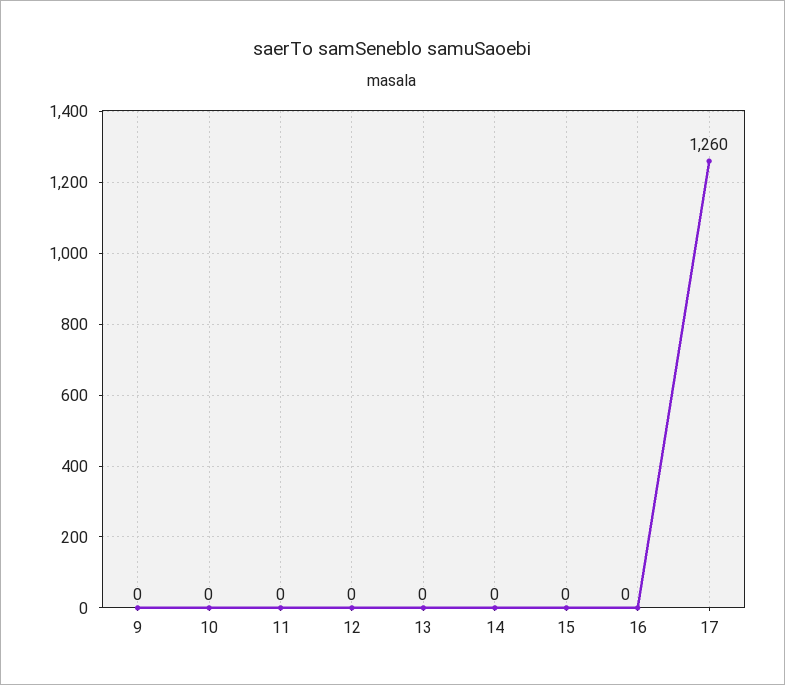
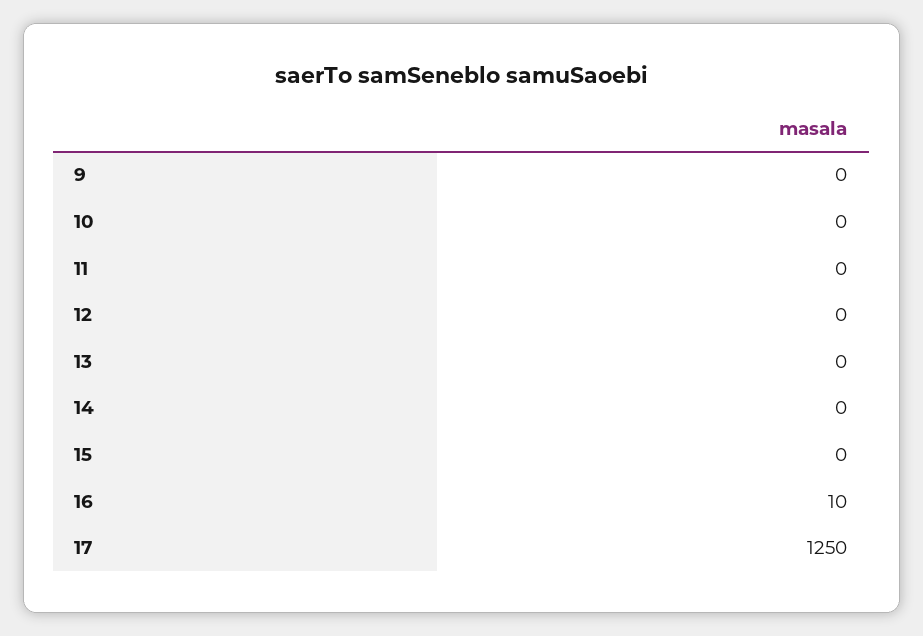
16: 0 -> 10
17: 1260 -> 1250

